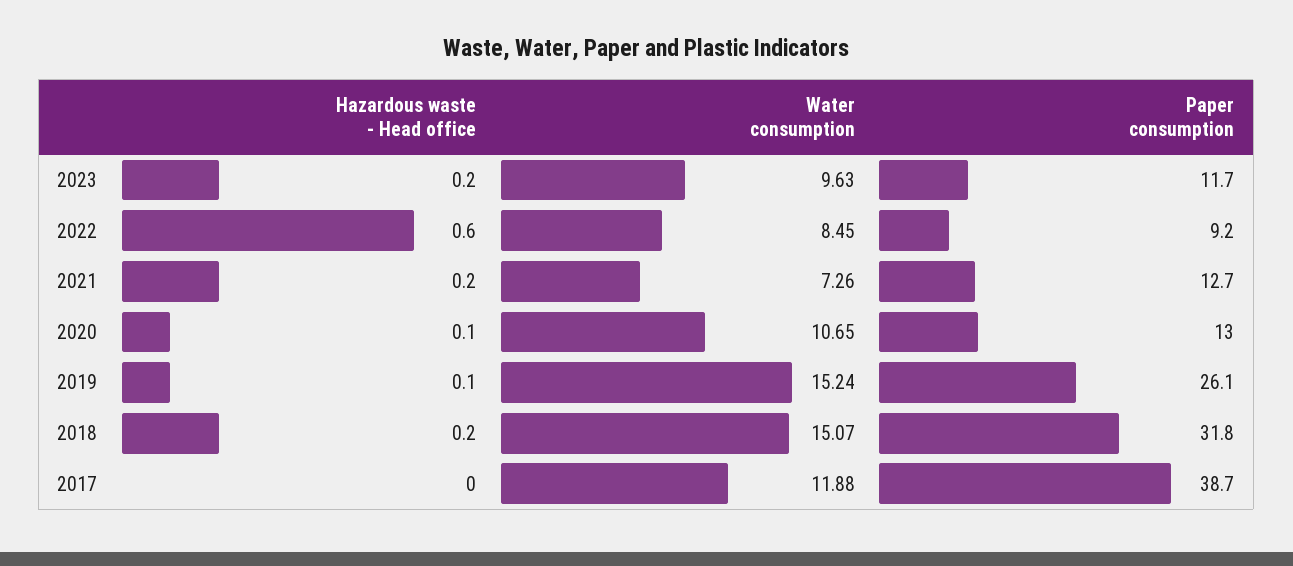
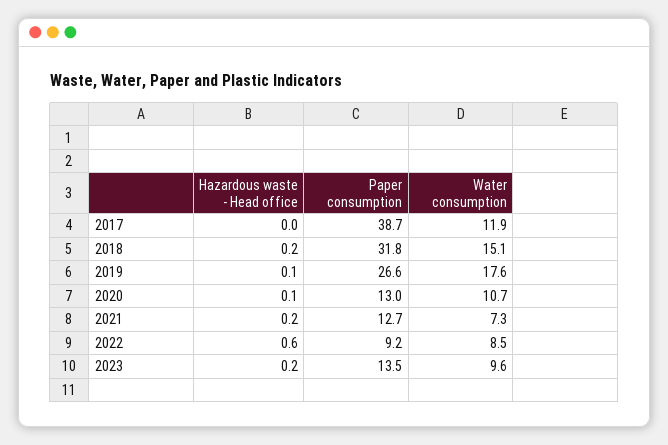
Paper consumption, 2023: 11.7 -> 13.5
Water consumption, 2019: 15.24 -> 17.6
Paper consumption, 2019: 26.1 -> 26.6

